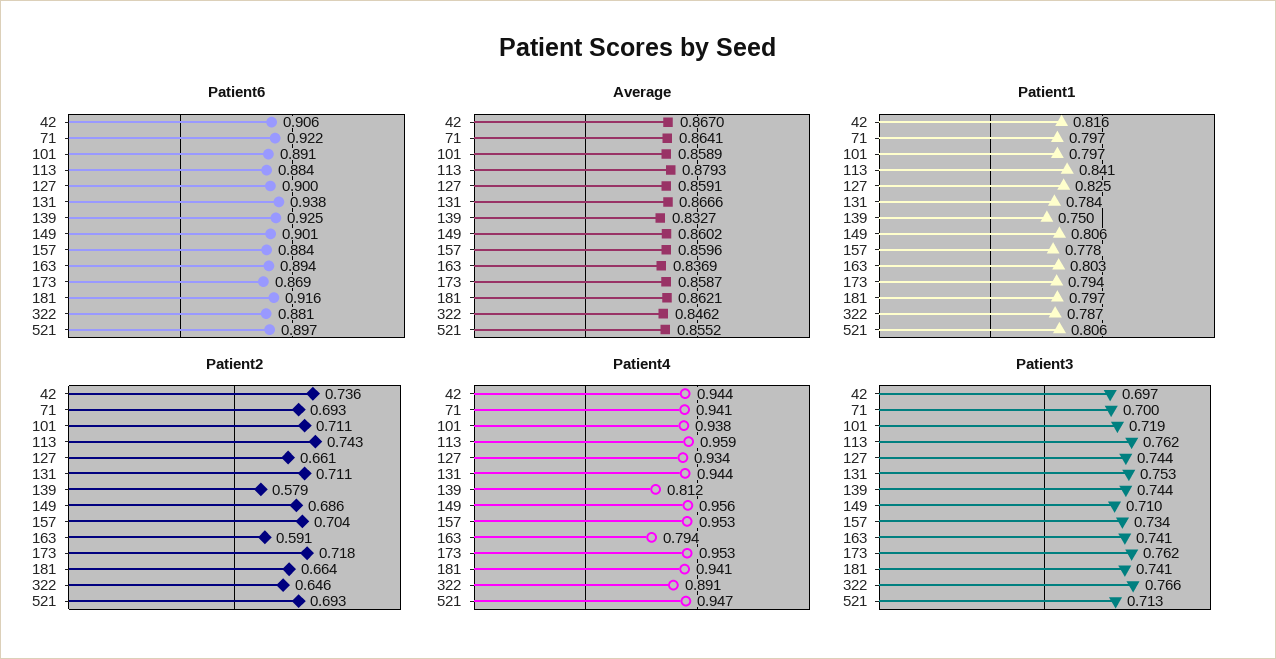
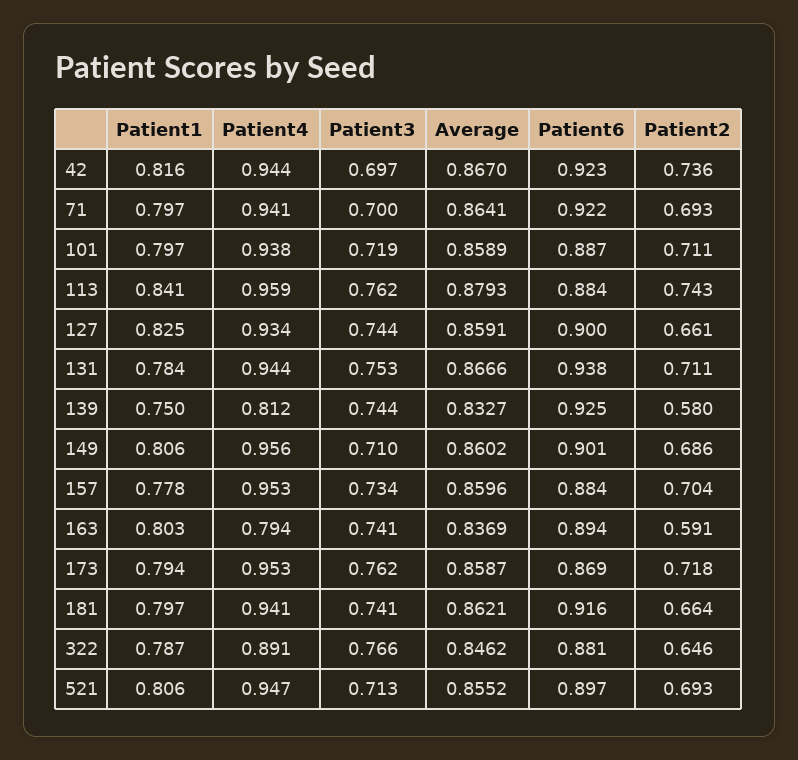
Patient6, 42: 0.906 -> 0.923
Patient6, 101: 0.891 -> 0.887
Patient2, 139: 0.579 -> 0.58

